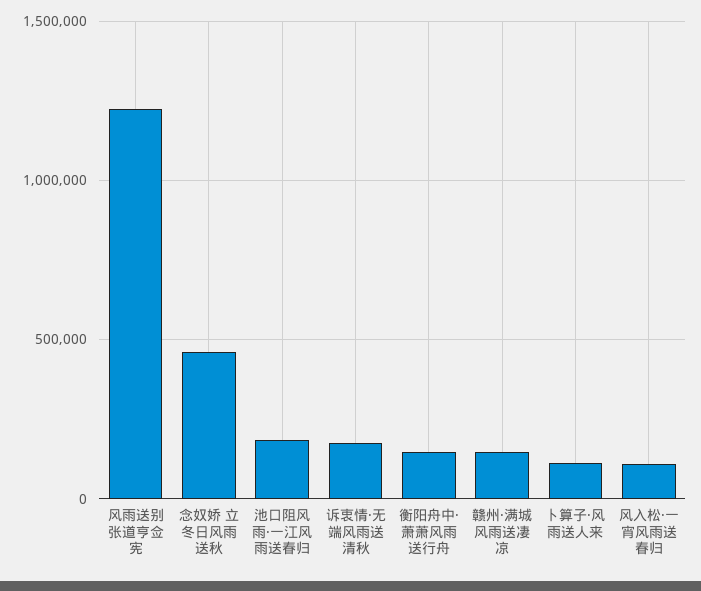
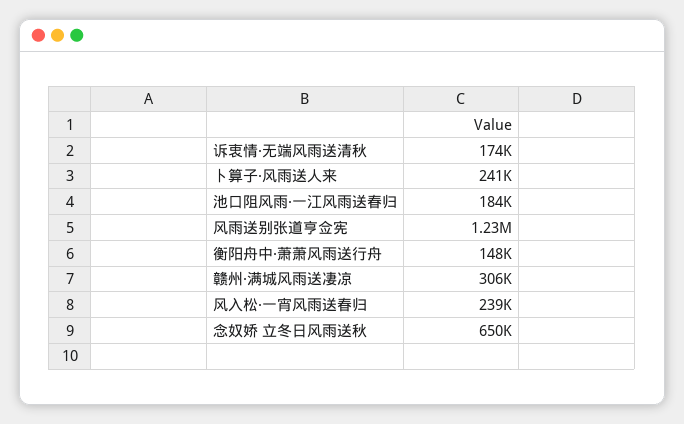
念奴娇 立冬日风雨送秋: 450000 -> 650000
赣州·满城风雨送凄凉: 150000 -> 306000
卜算子·风雨送人来: 100000 -> 241000
风入松·一宵风雨送春归: 100000 -> 239000

